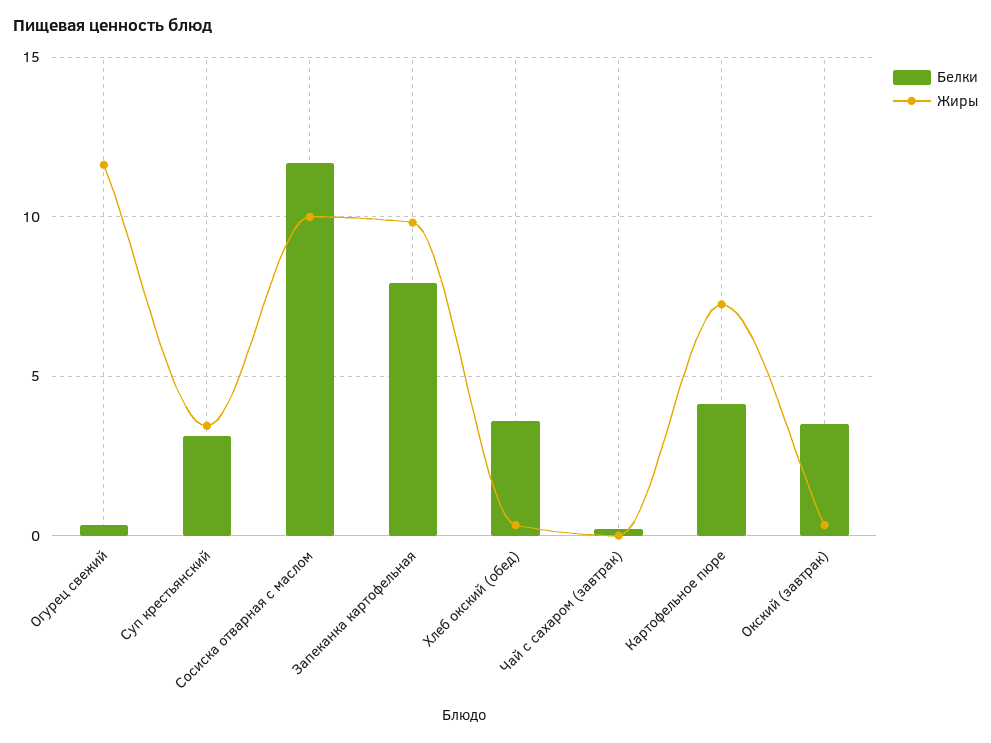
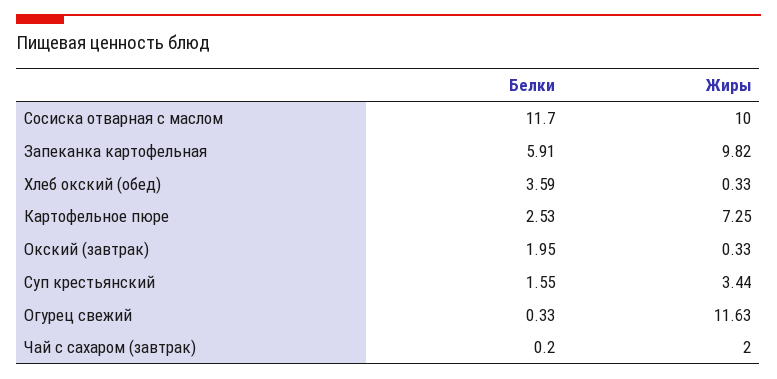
Белки, Суп крестьянский: 3 -> 1.55
Белки, Запеканка картофельная: 8 -> 5.91
Жиры, Чай с сахаром (завтрак): 0 -> 2
Белки, Картофельное пюре: 4 -> 2.53
Белки, Окский (завтрак): 3.5 -> 1.95

